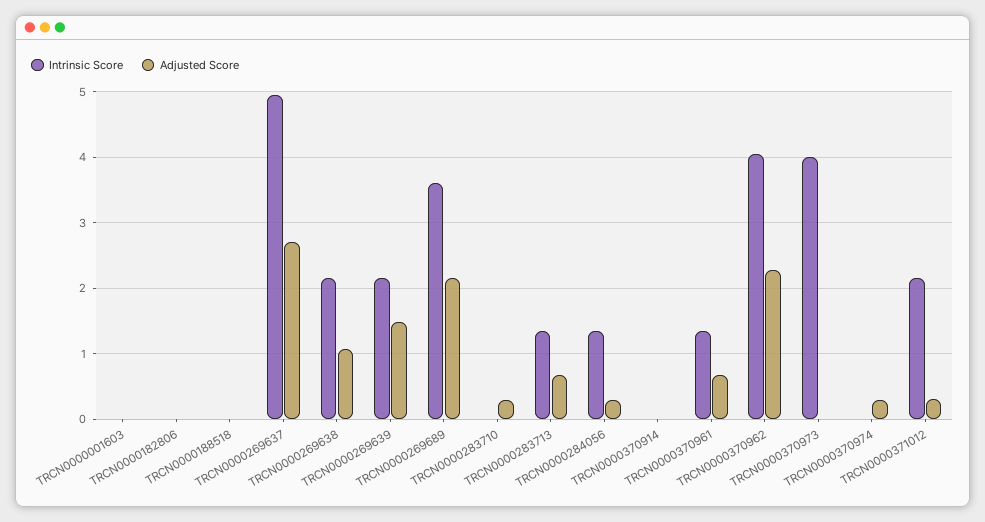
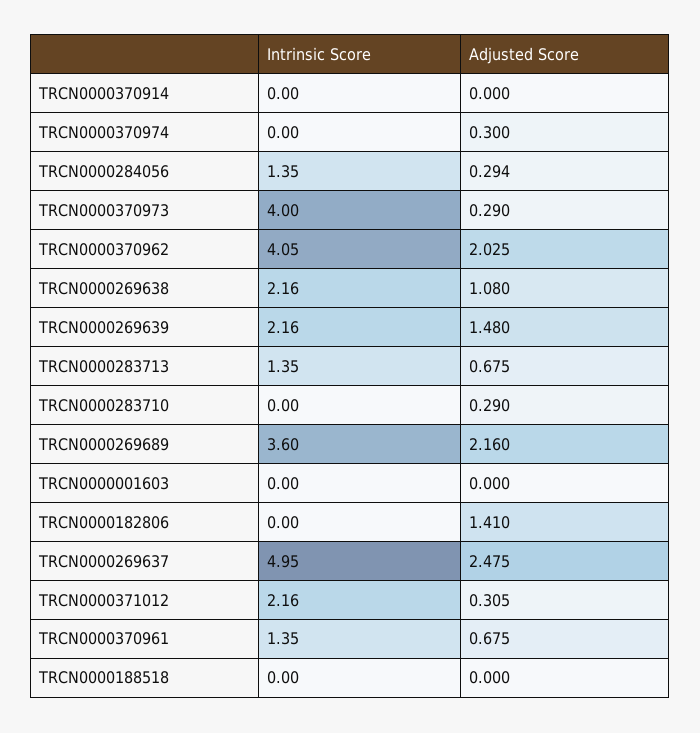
Adjusted Score, TRCN0000182806: 0 -> 1.41
Adjusted Score, TRCN0000269637: 2.7 -> 2.475
Adjusted Score, TRCN0000370962: 2.3 -> 2.025
Adjusted Score, TRCN0000370973: 0 -> 0.29

